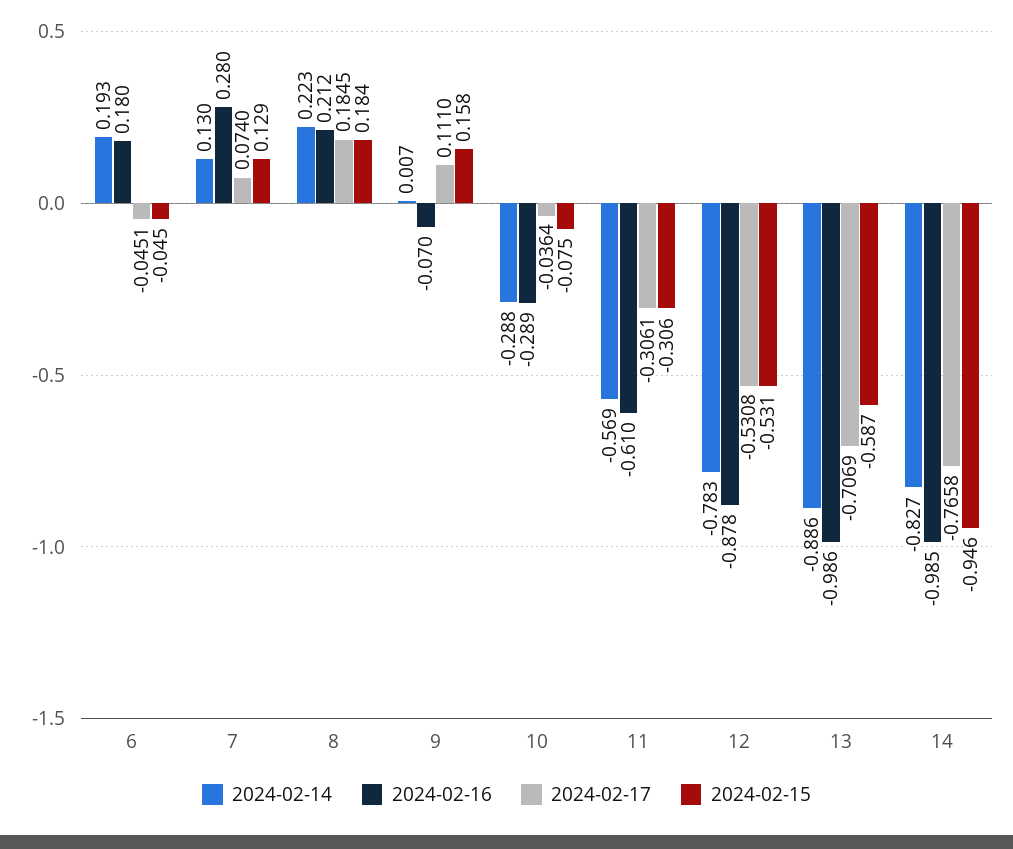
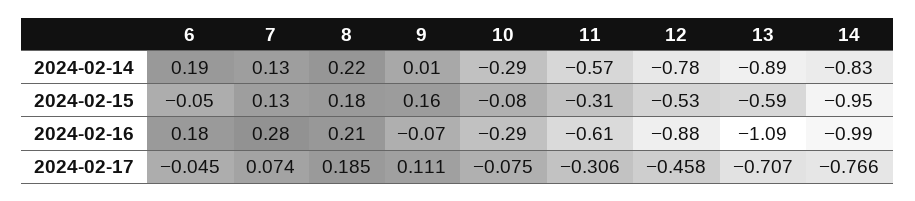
2024-02-17, 10: -0.0364 -> -0.075
2024-02-17, 12: -0.5308 -> -0.458
2024-02-16, 13: -0.986 -> -1.09

